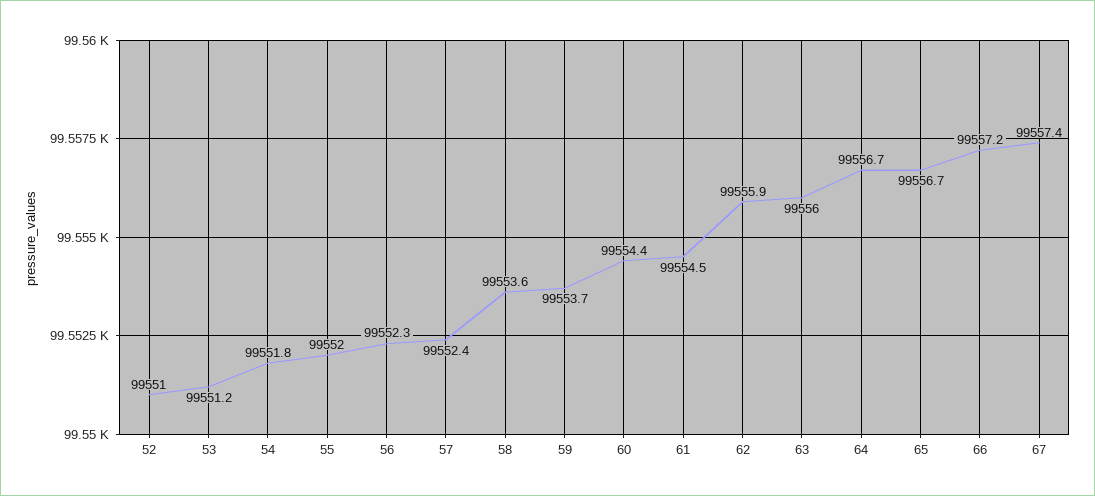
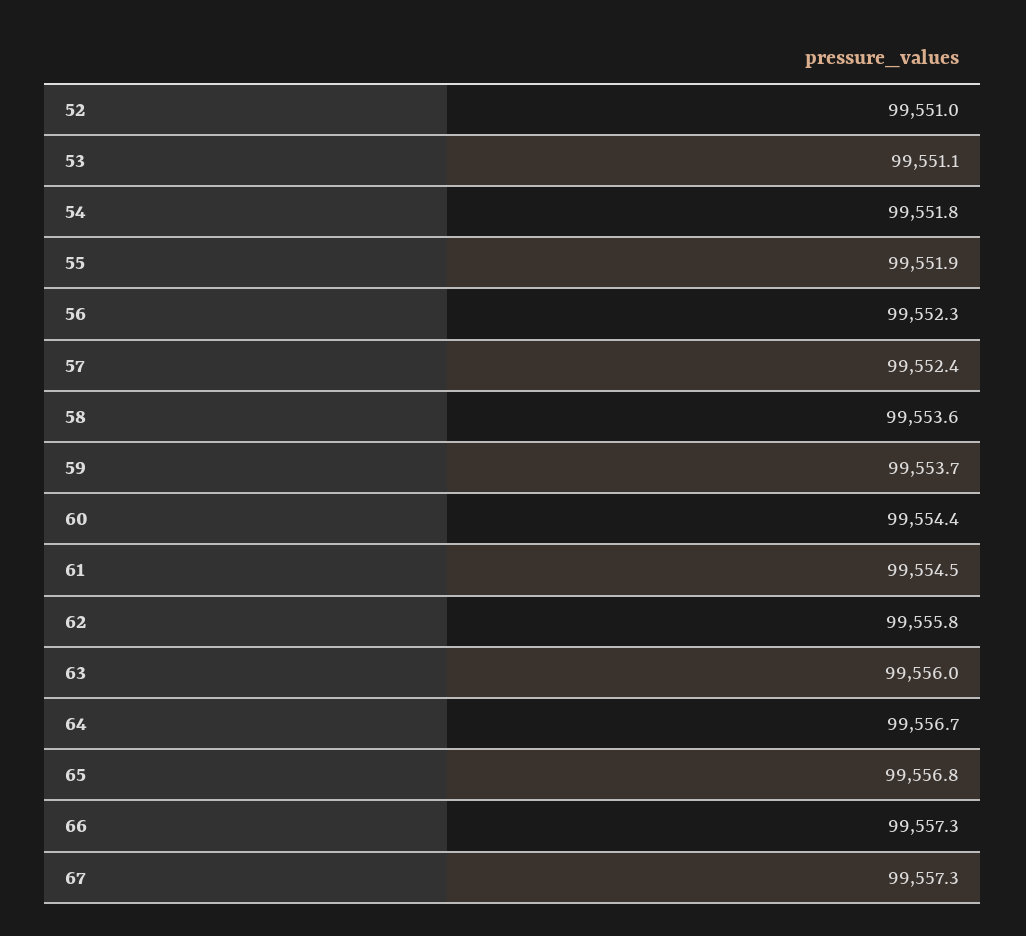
53: 99551.2 -> 99551.1
55: 99552 -> 99551.9
62: 99555.9 -> 99555.8
65: 99556.7 -> 99556.8
66: 99557.2 -> 99557.3
67: 99557.4 -> 99557.3

